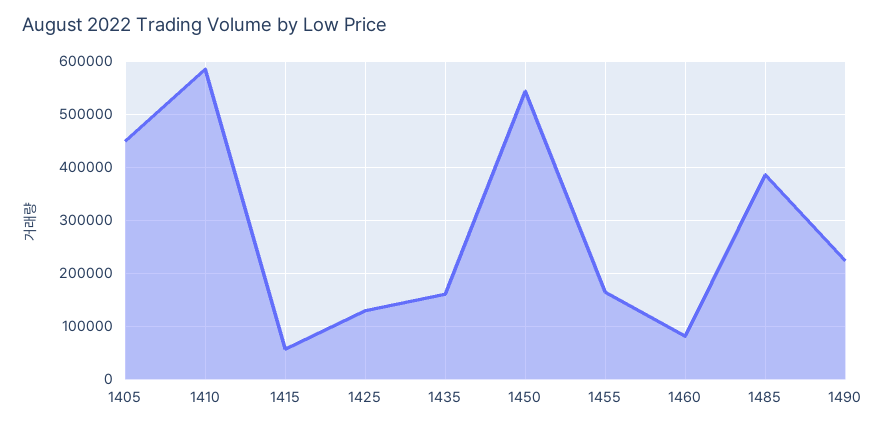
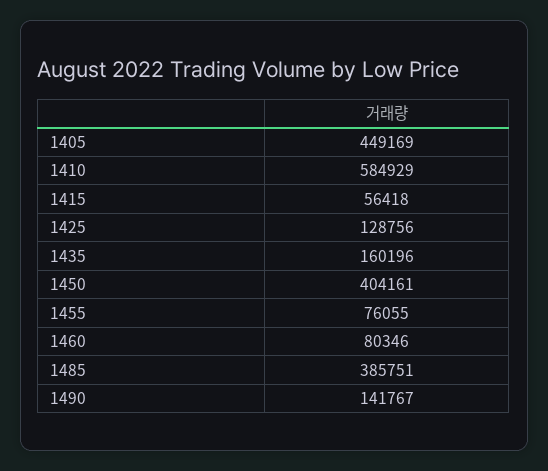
1450: 540000 -> 404161
1455: 160000 -> 76055
1490: 220000 -> 141767

